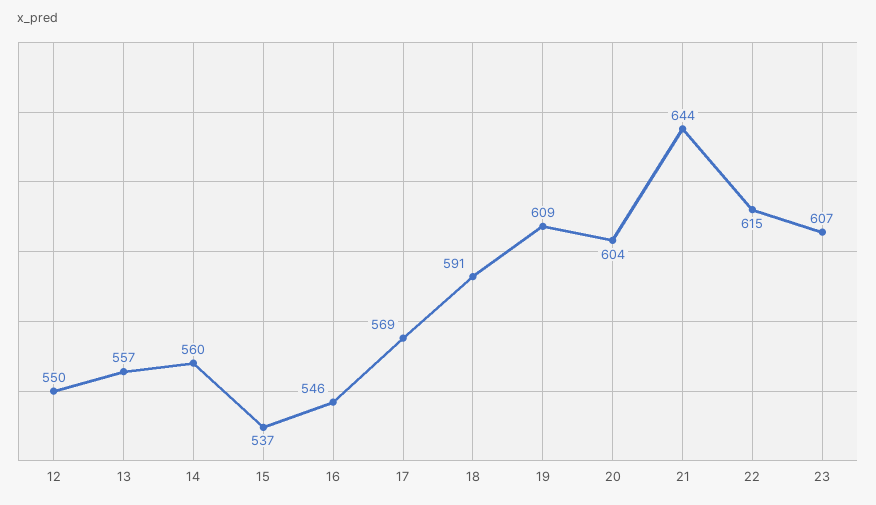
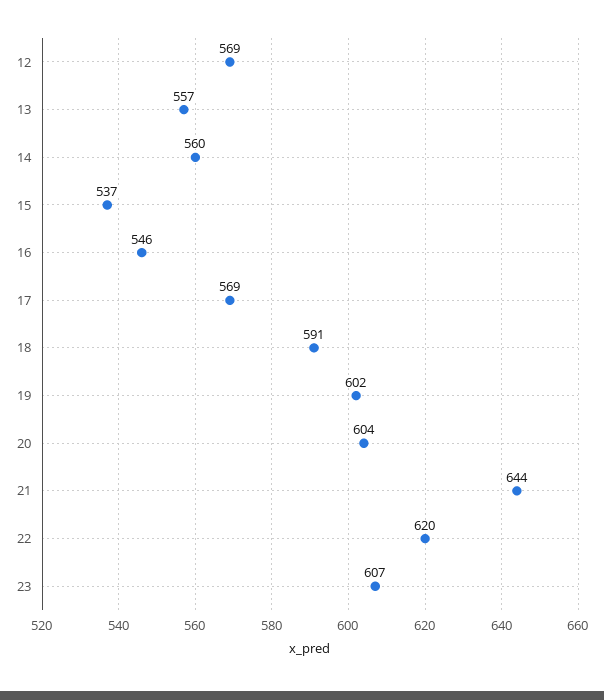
12: 550 -> 569
19: 609 -> 602
22: 615 -> 620

